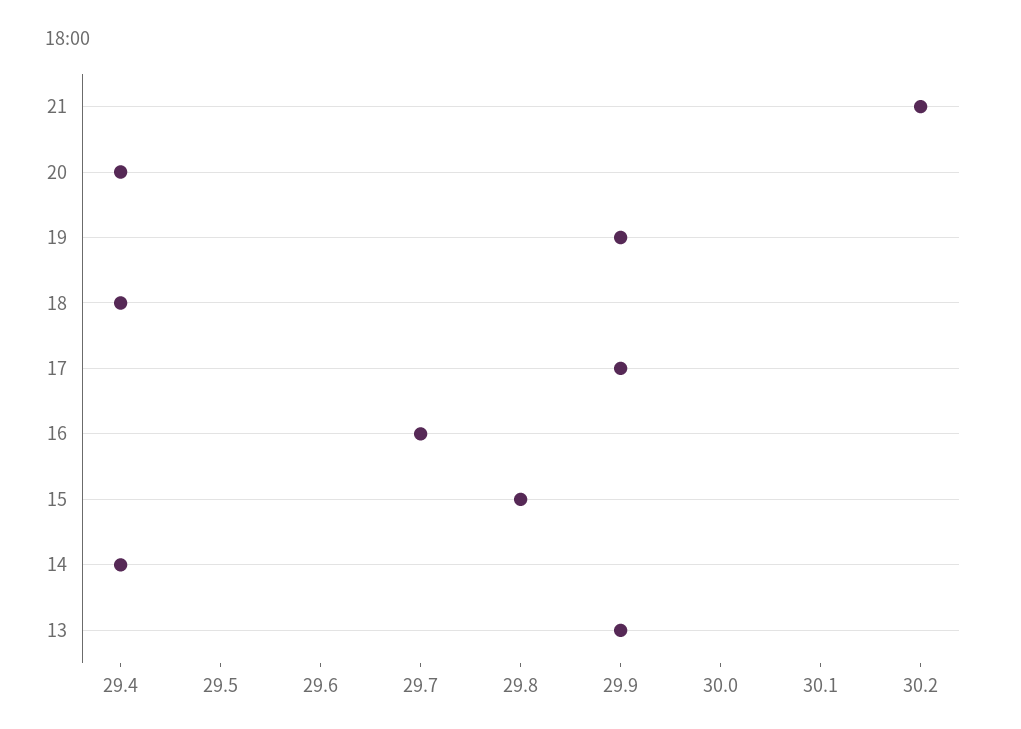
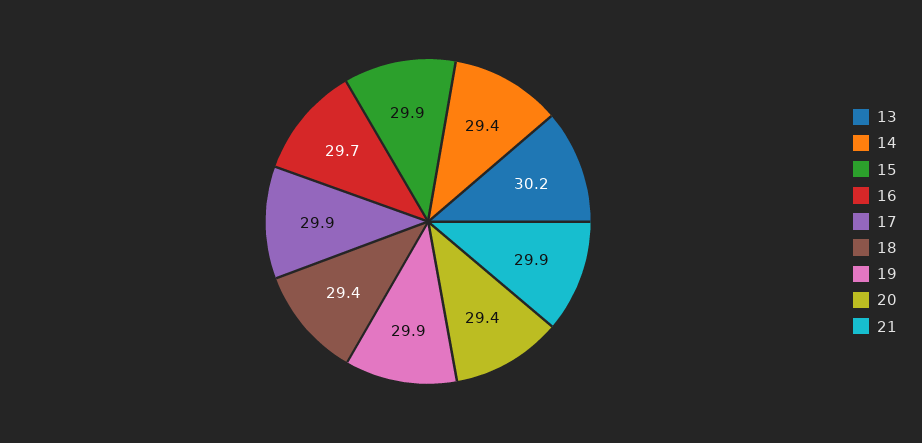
21: 30.2 -> 29.9
15: 29.8 -> 29.9
13: 29.9 -> 30.2

